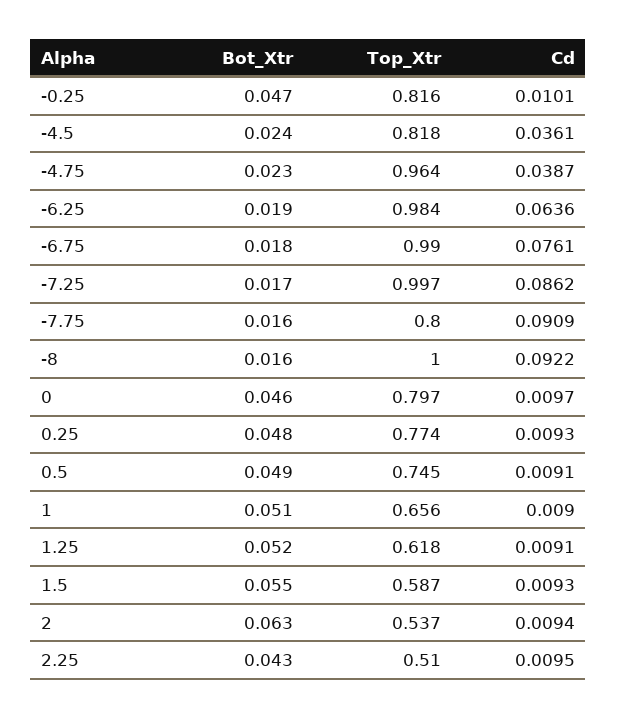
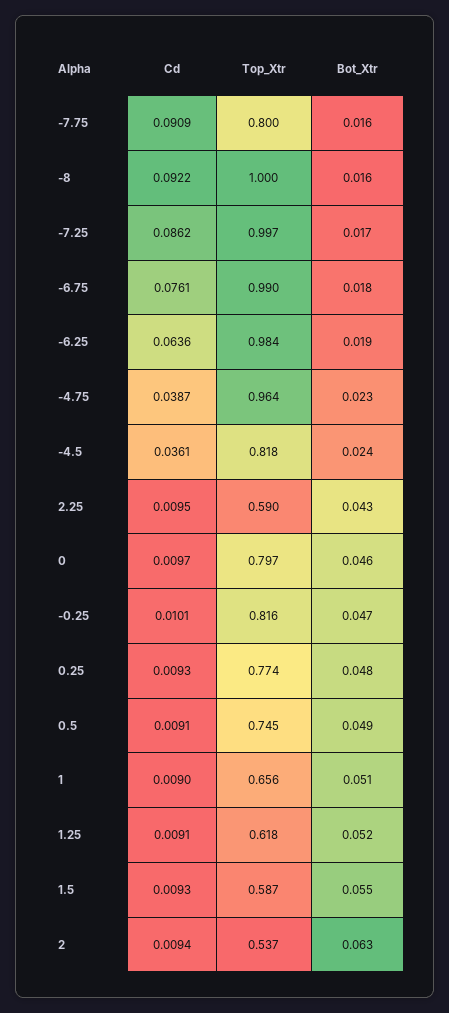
Top_Xtr, 2.25: 0.51 -> 0.59

